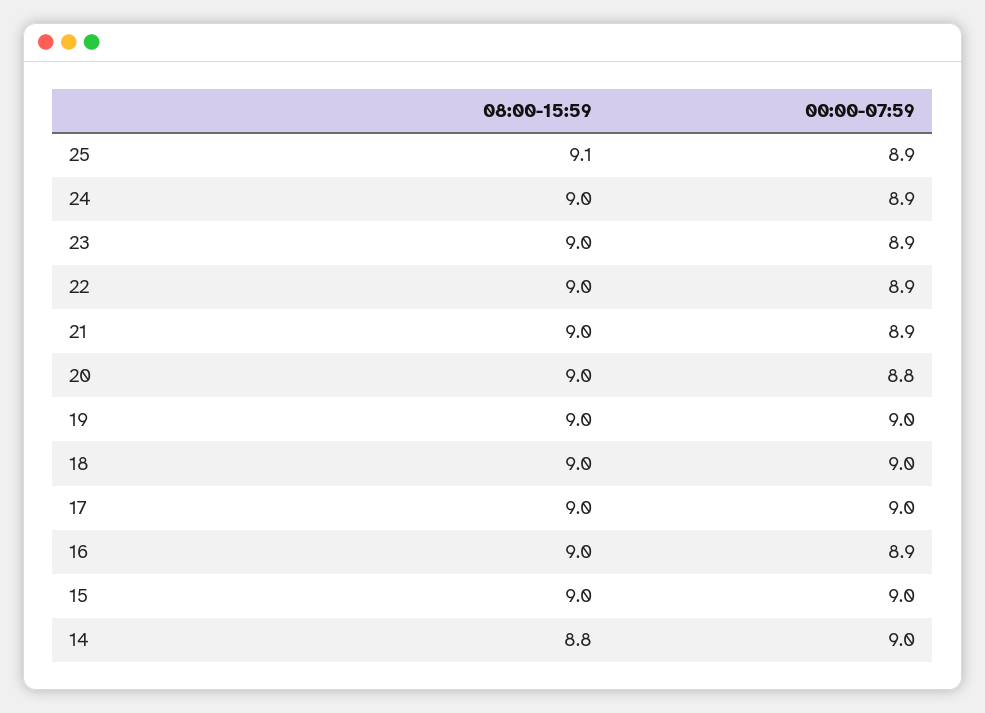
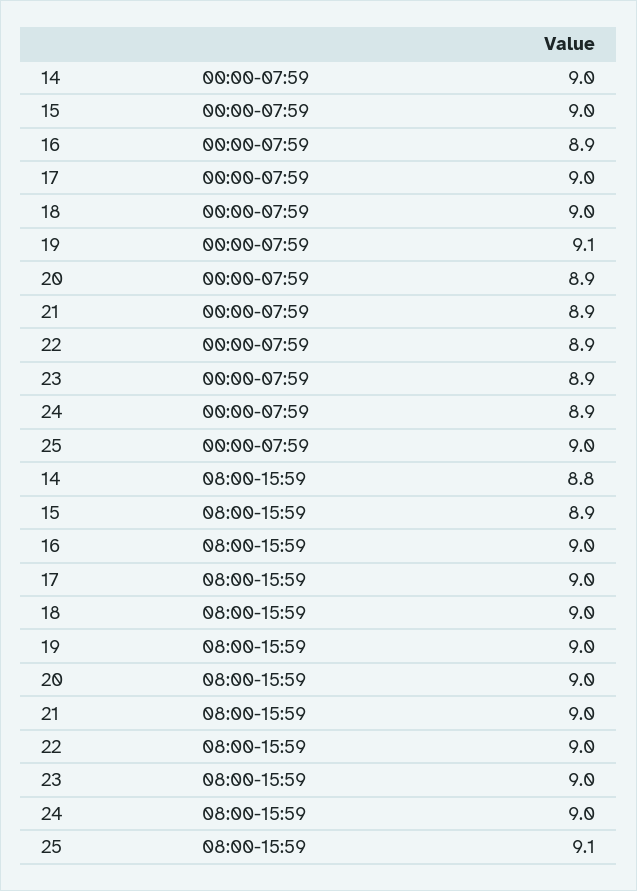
00:00-07:59, 25: 8.9 -> 9
00:00-07:59, 20: 8.8 -> 8.9
00:00-07:59, 19: 9 -> 9.1
08:00-15:59, 15: 9 -> 8.9

